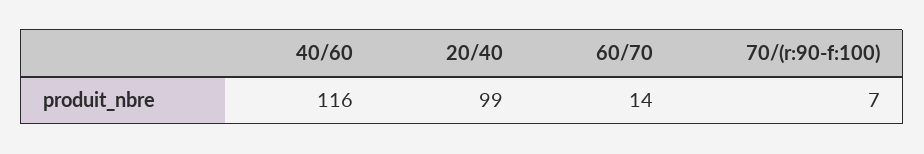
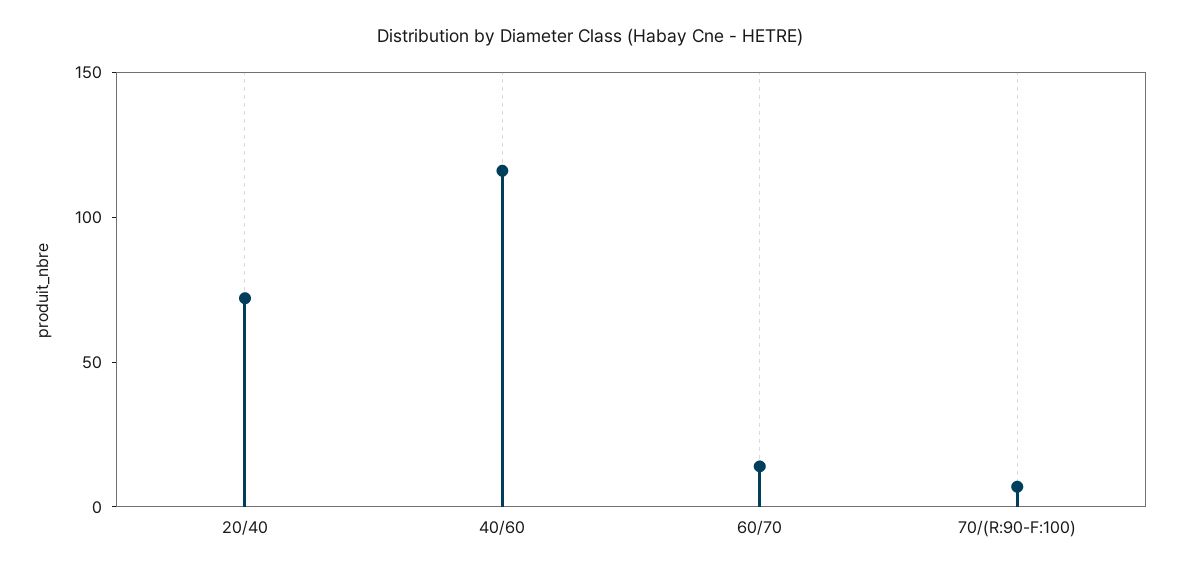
20/40: 99 -> 70

